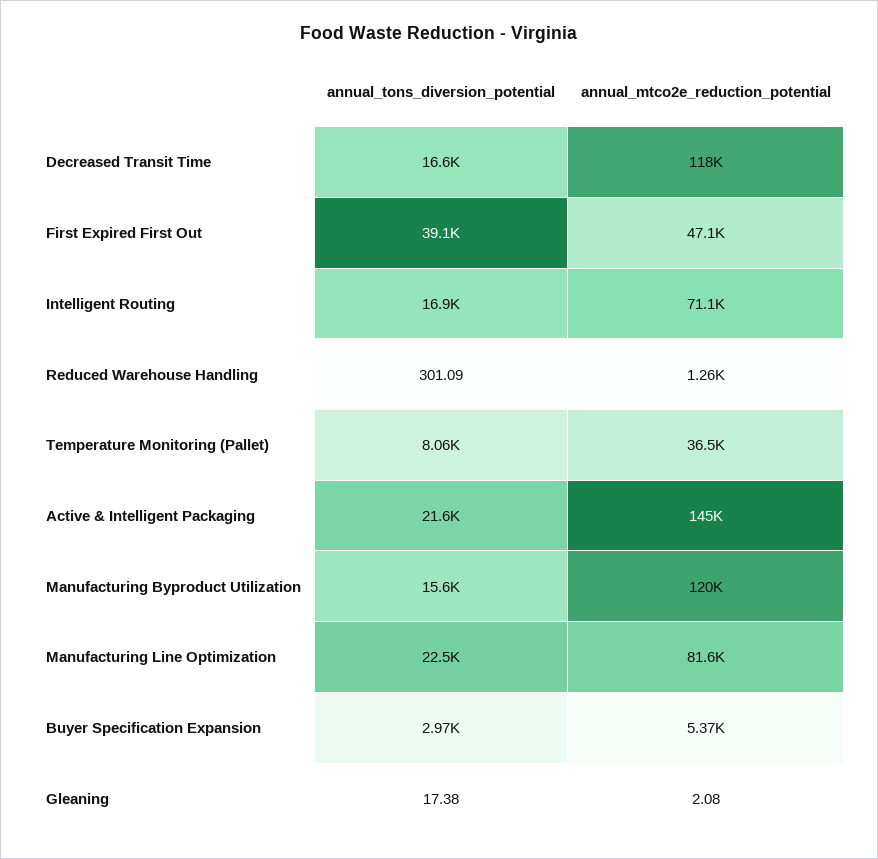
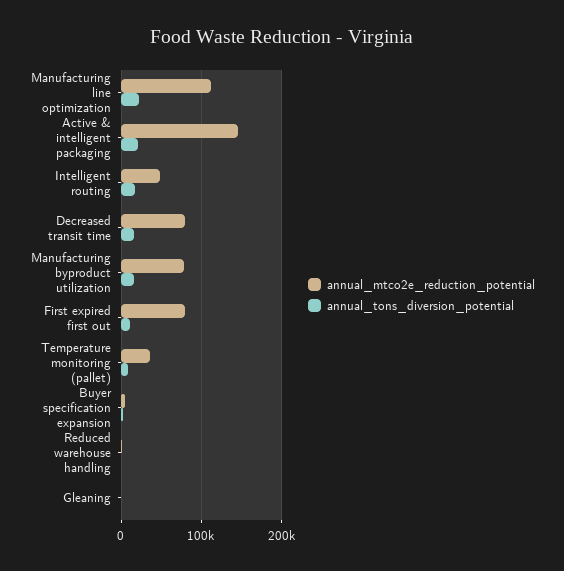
annual_mtco2e_reduction_potential, Decreased Transit Time: 118000 -> 80000
annual_tons_diversion_potential, First Expired First Out: 39100 -> 10000
annual_mtco2e_reduction_potential, First Expired First Out: 47100 -> 80000
annual_mtco2e_reduction_potential, Intelligent Routing: 71100 -> 50000
annual_mtco2e_reduction_potential, Manufacturing Byproduct Utilization: 120000 -> 80000
annual_mtco2e_reduction_potential, Manufacturing Line Optimization: 81600 -> 110000

